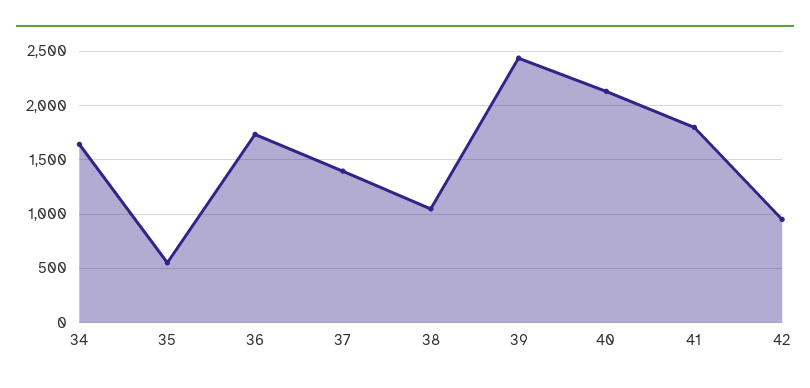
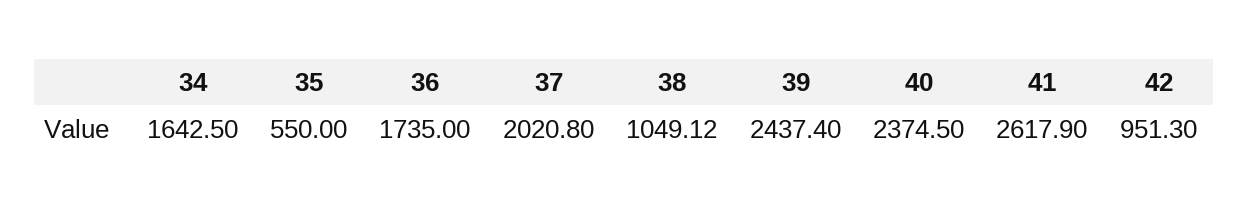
37: 1400 -> 2020.8
40: 2100 -> 2374.5
41: 1800 -> 2617.9

